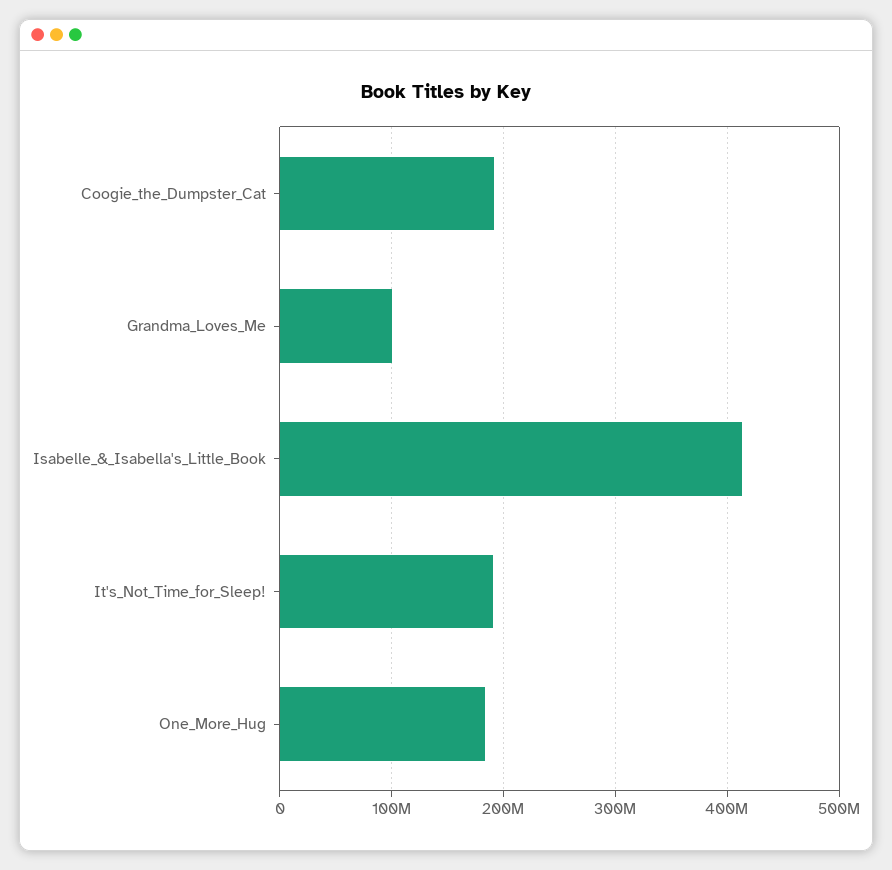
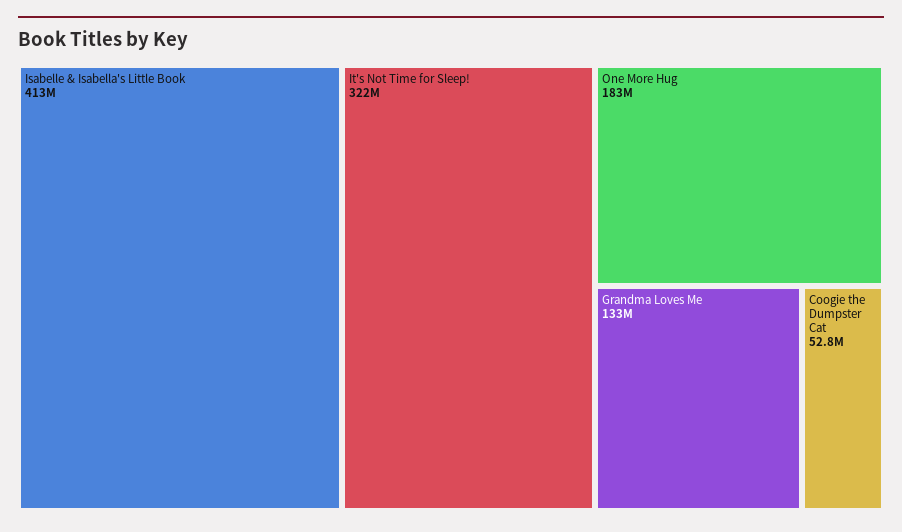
Coogie_the_Dumpster_Cat: 190000000 -> 52800000
Grandma_Loves_Me: 100000000 -> 133000000
It's_Not_Time_for_Sleep!: 190000000 -> 322000000

